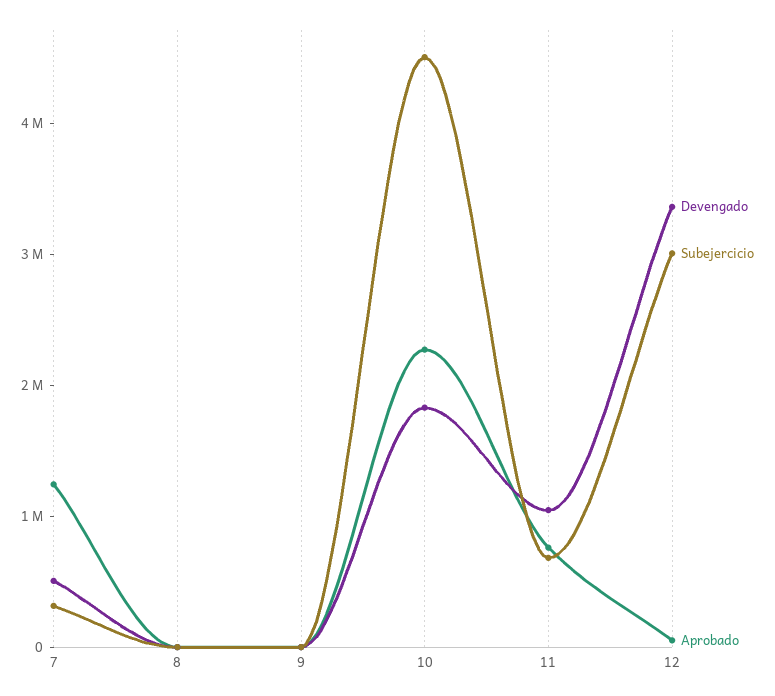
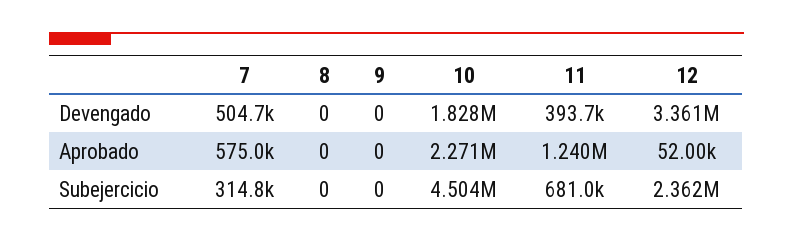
Aprobado, 7: 1200000 -> 575000
Devengado, 11: 1000000 -> 393700
Aprobado, 11: 800000 -> 1240000
Subejercicio, 12: 3000000 -> 2362000

